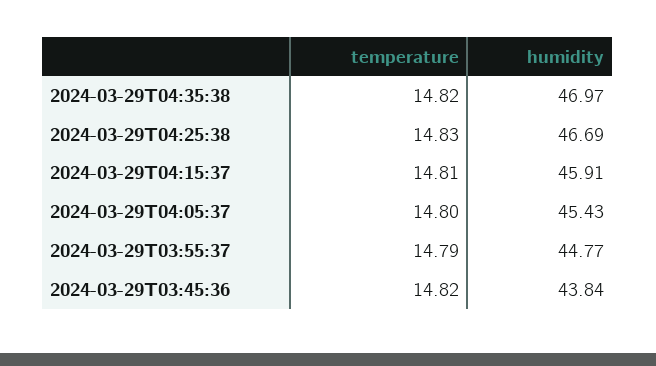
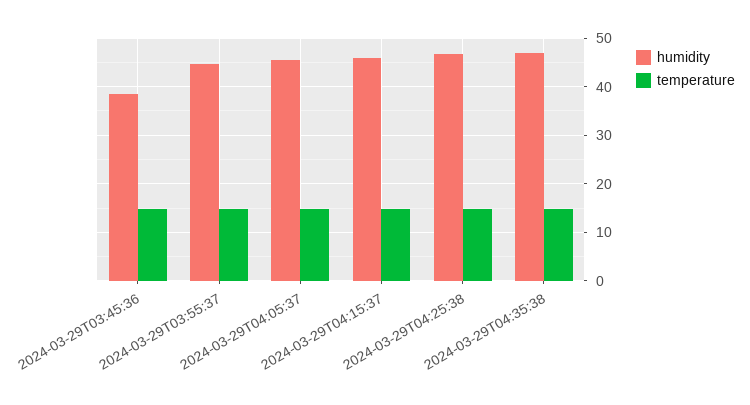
humidity, 2024-03-29T03:45:36: 43.84 -> 38

